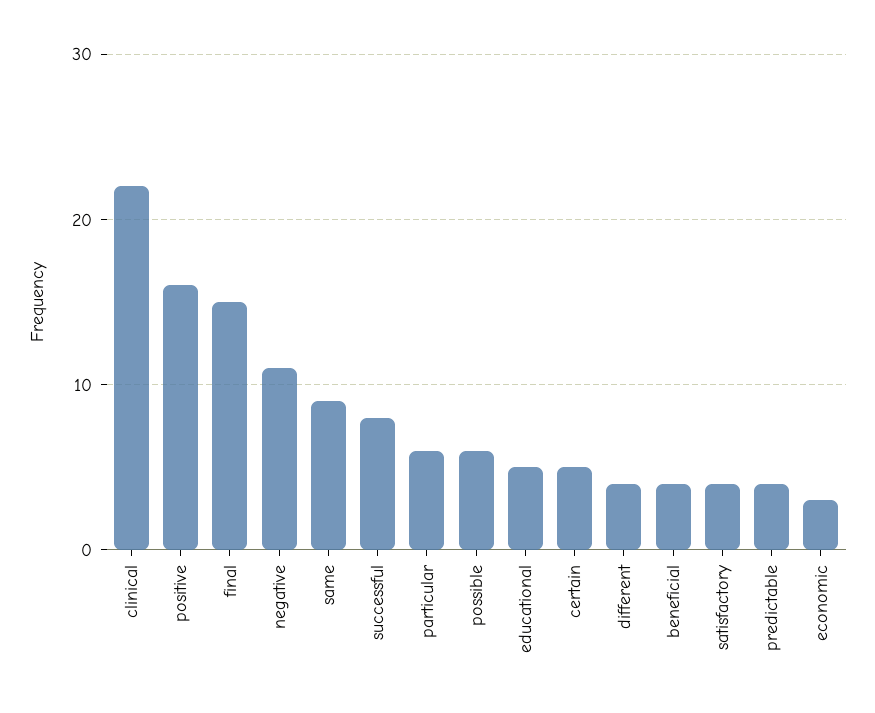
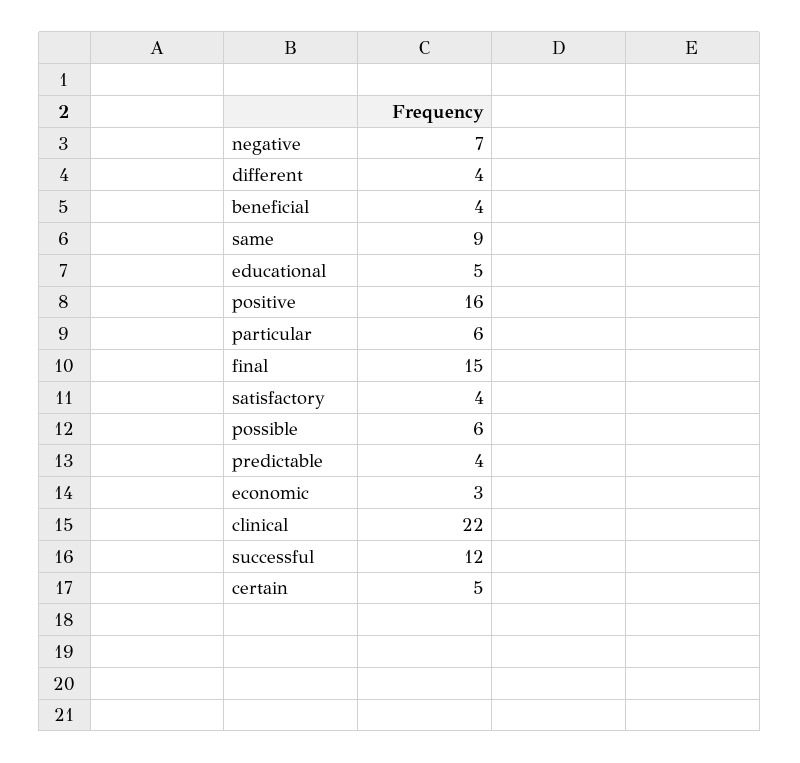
negative: 11 -> 7
successful: 8 -> 12

